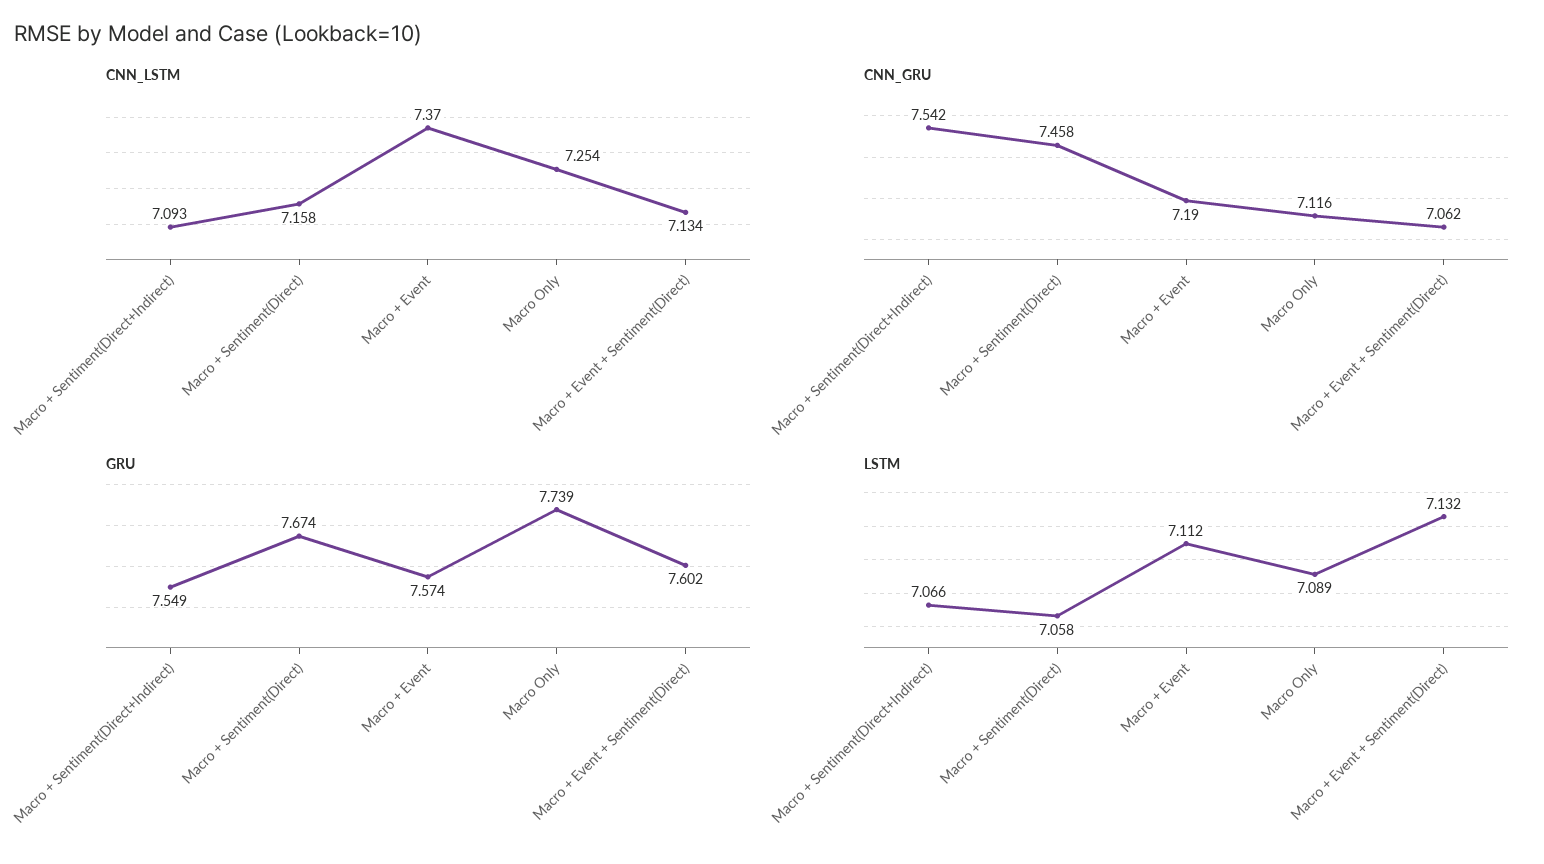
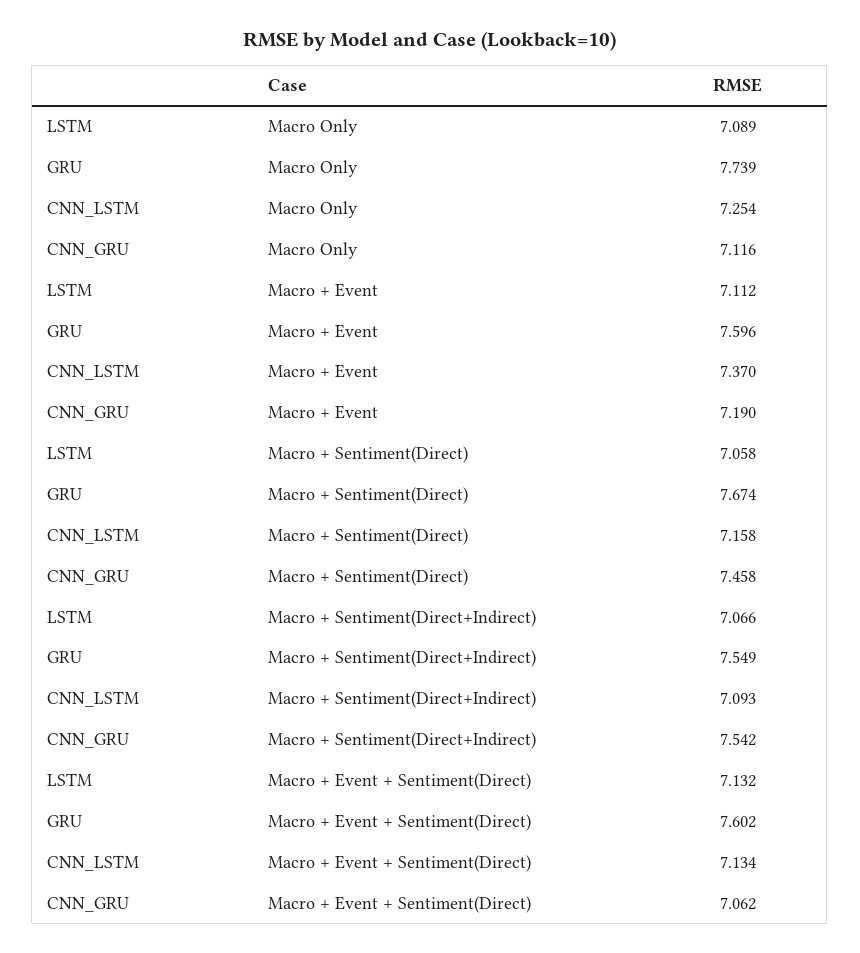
GRU, Macro + Event: 7.574 -> 7.596

